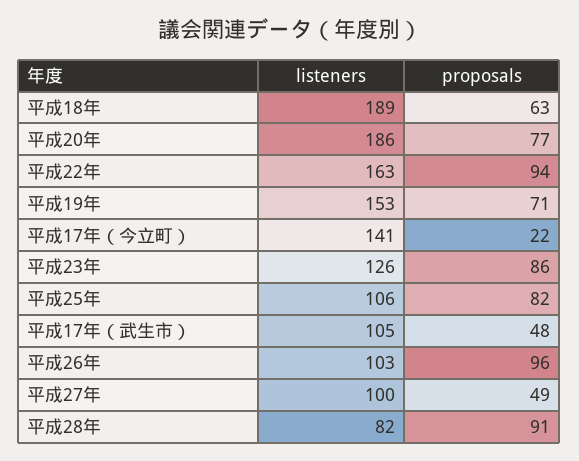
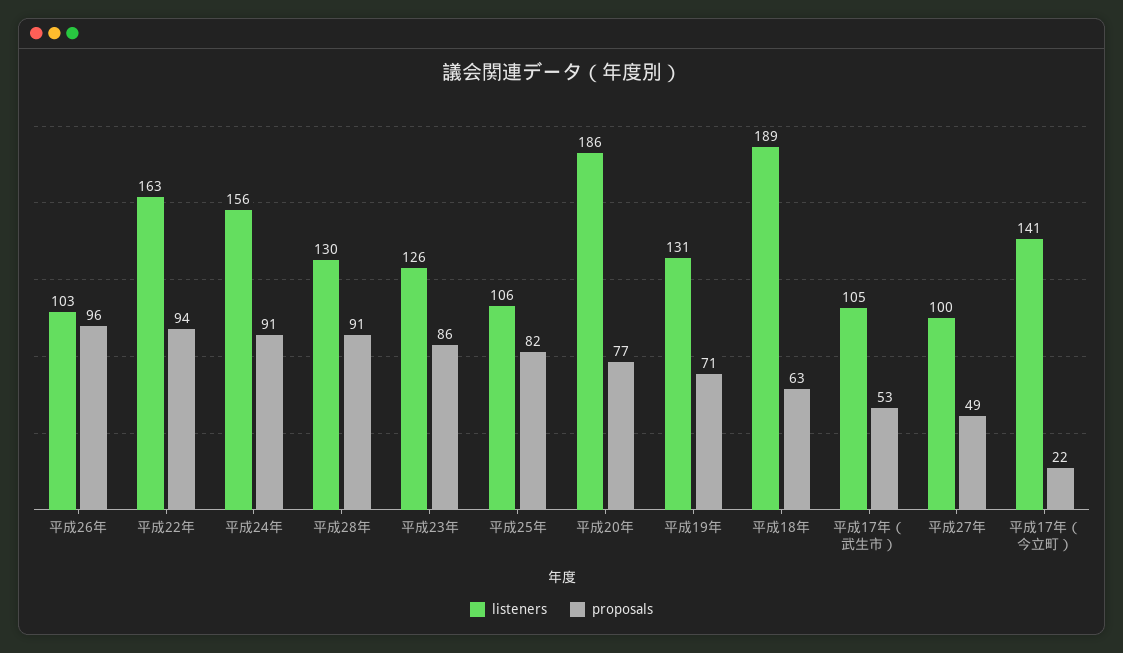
listeners, 平成19年: 153 -> 131
proposals, 平成17年（武生市）: 48 -> 53
listeners, 平成28年: 82 -> 130
listeners, 平成24年: none -> 156
proposals, 平成24年: none -> 91

